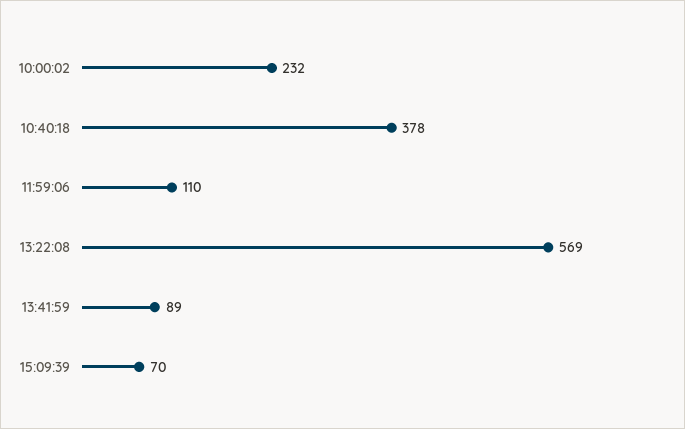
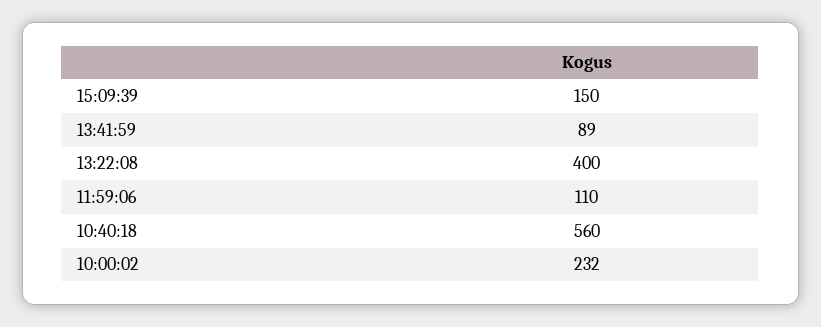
10:40:18: 378 -> 560
13:22:08: 569 -> 400
15:09:39: 70 -> 150

